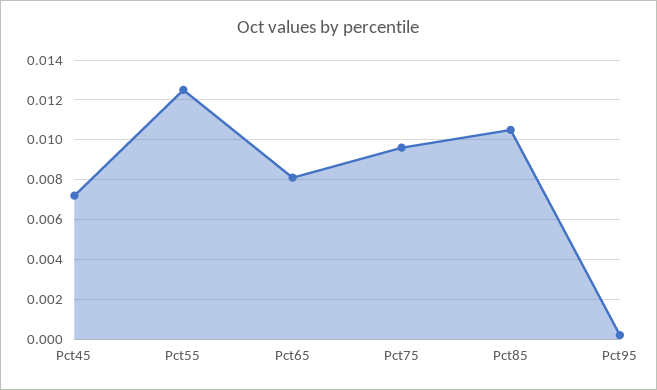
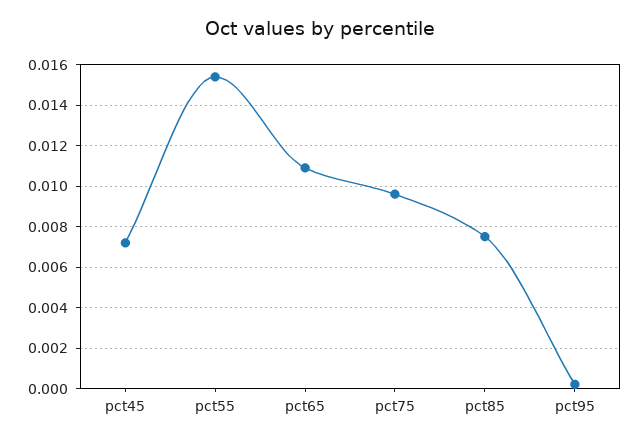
Pct55: 0.0125 -> 0.0155
Pct65: 0.008 -> 0.011
Pct85: 0.0105 -> 0.0075

